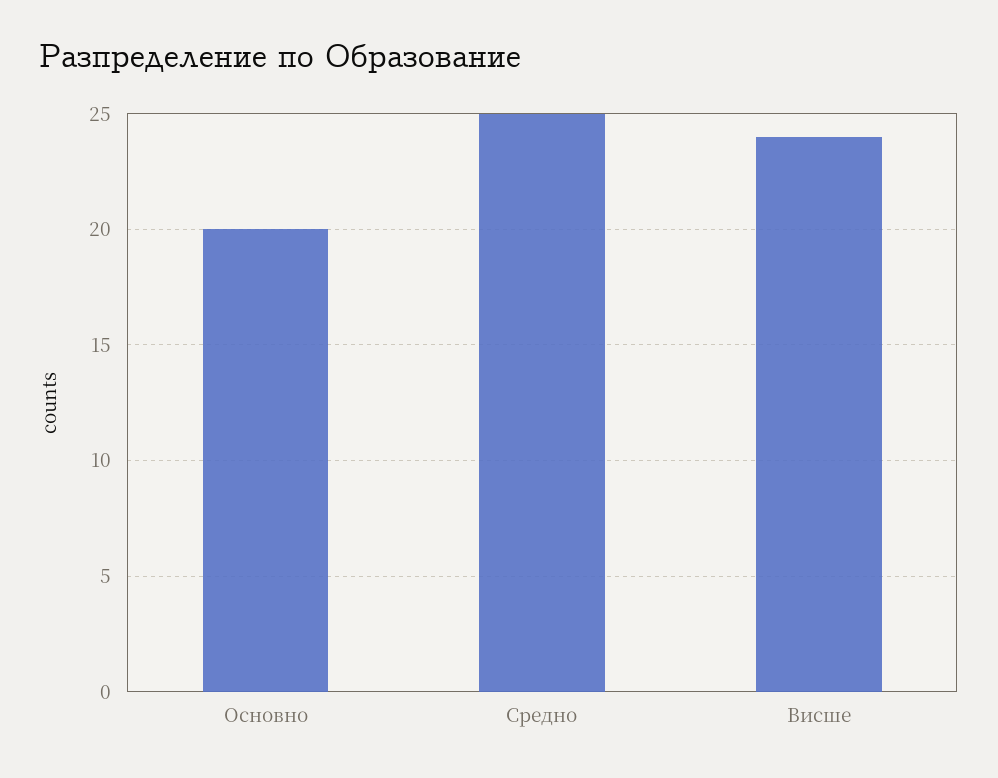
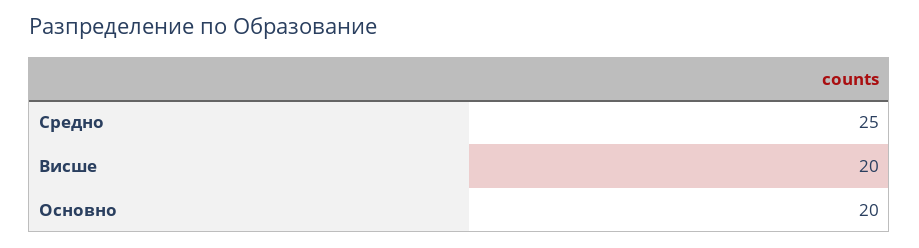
Висше: 24 -> 20

